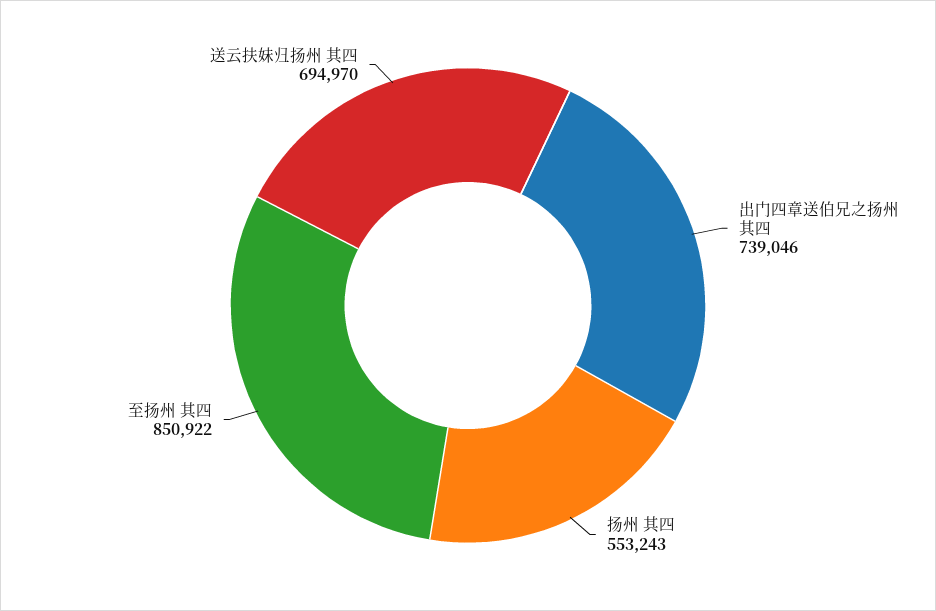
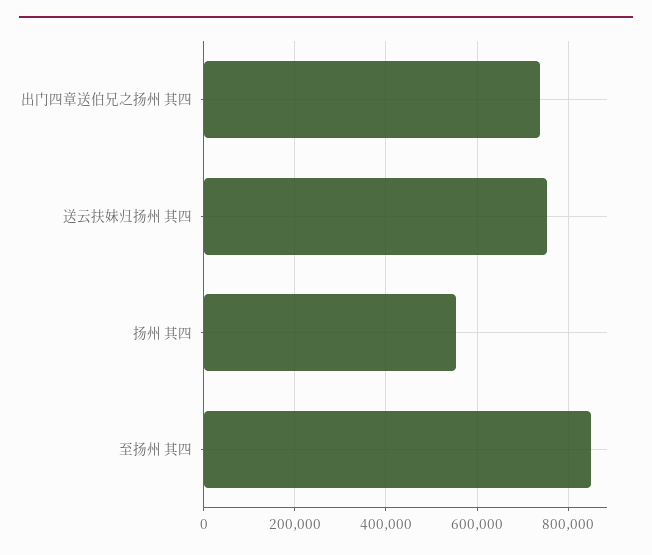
送云扶妹归扬州 其四: 694970 -> 760000

